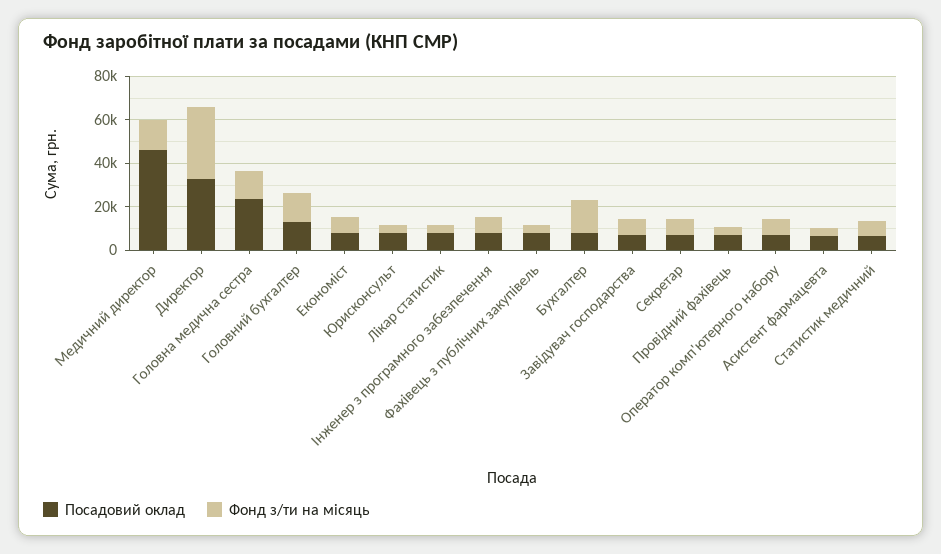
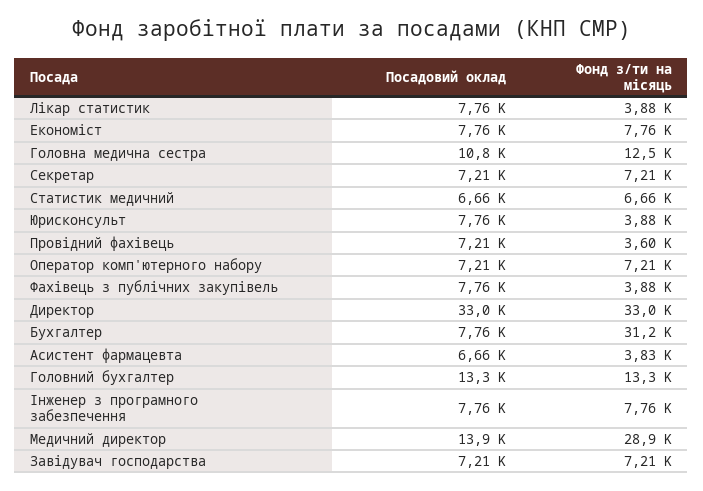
Посадовий оклад, Медичний директор: 45000 -> 13900
Фонд з/ти на місяць, Медичний директор: 15000 -> 28900
Посадовий оклад, Головна медична сестра: 25000 -> 10800
Фонд з/ти на місяць, Бухгалтер: 15000 -> 31200

